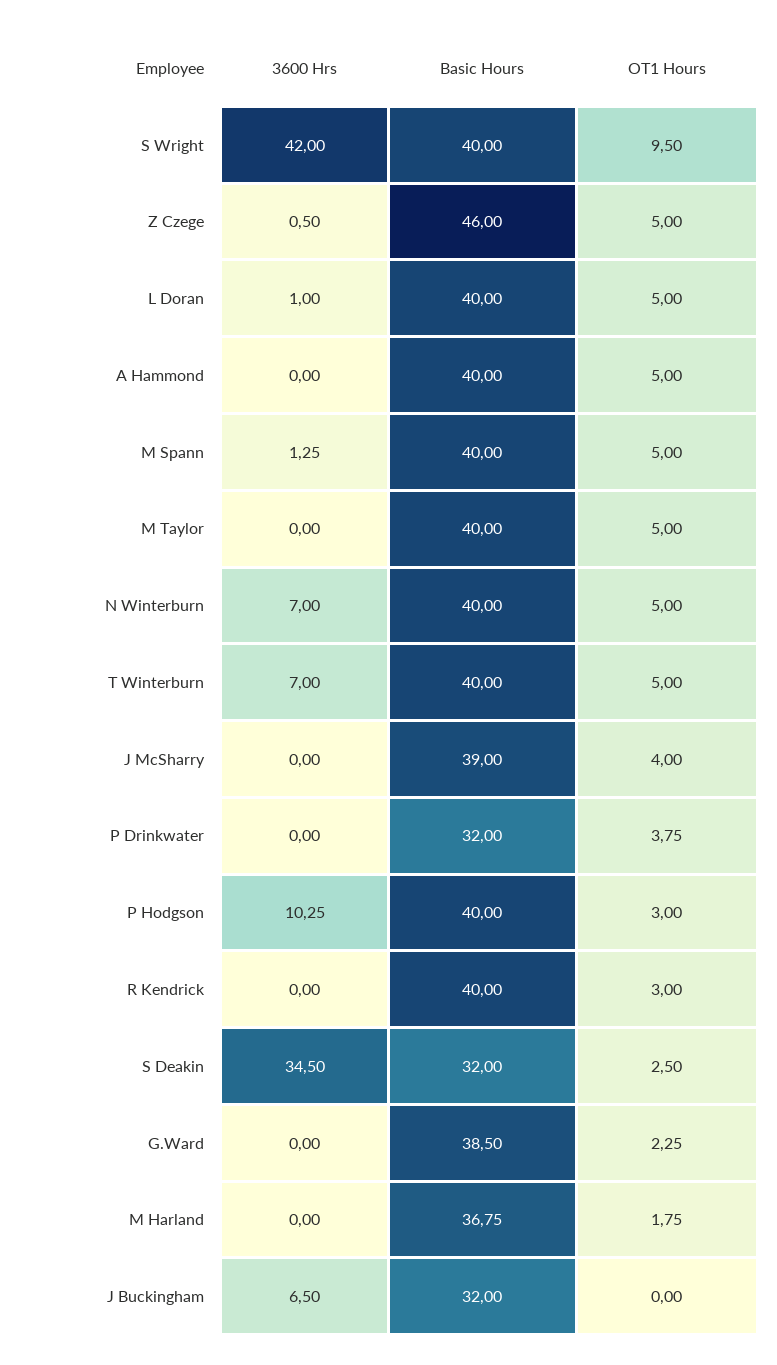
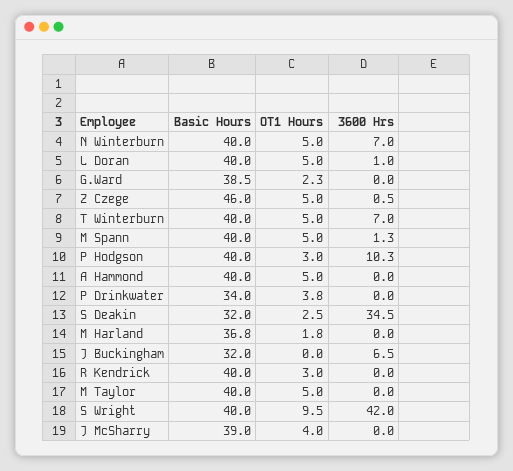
Basic Hours, P Drinkwater: 32 -> 34

